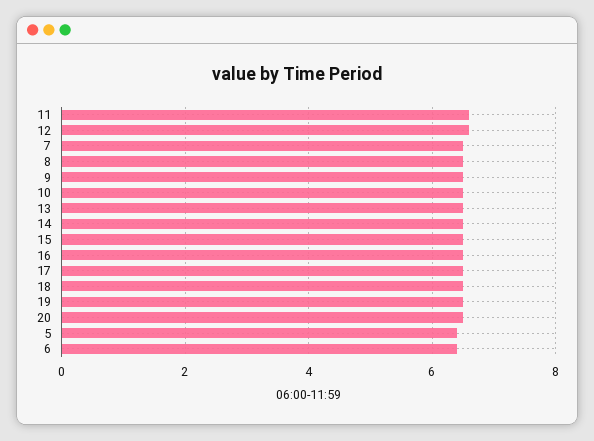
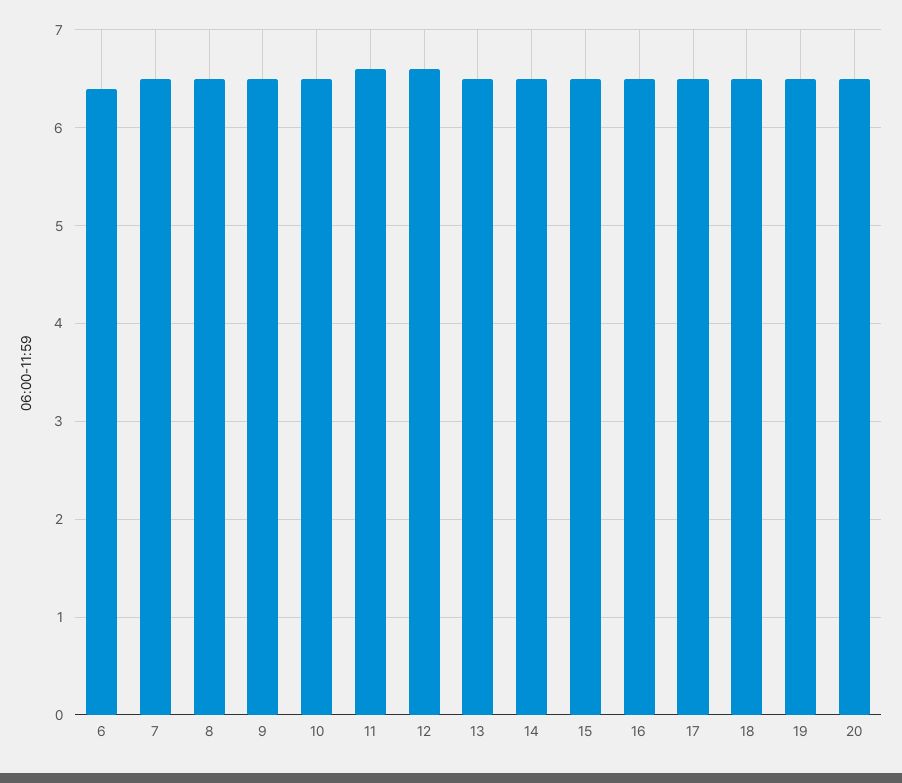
5: 6.5 -> none

